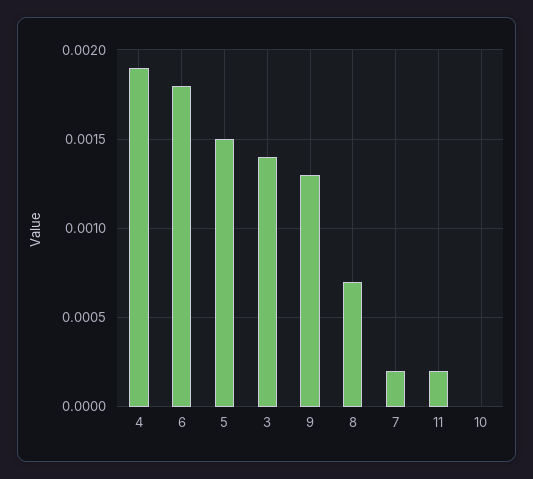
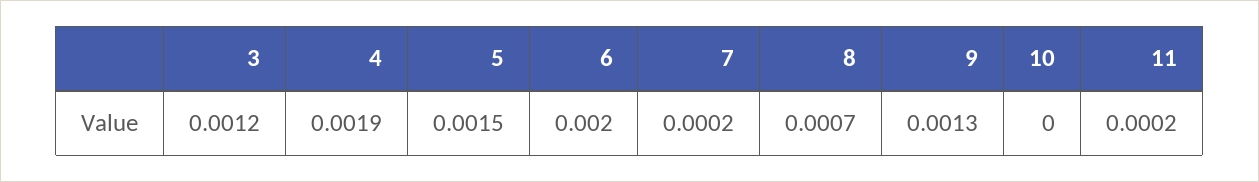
6: 0.0018 -> 0.002
3: 0.0014 -> 0.0012

